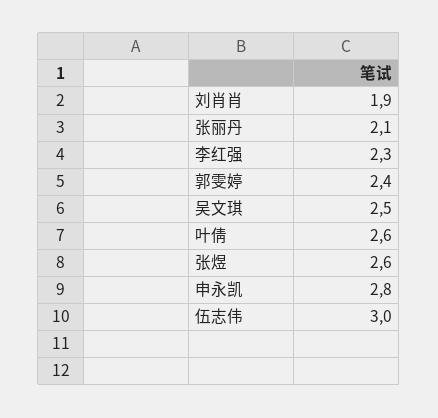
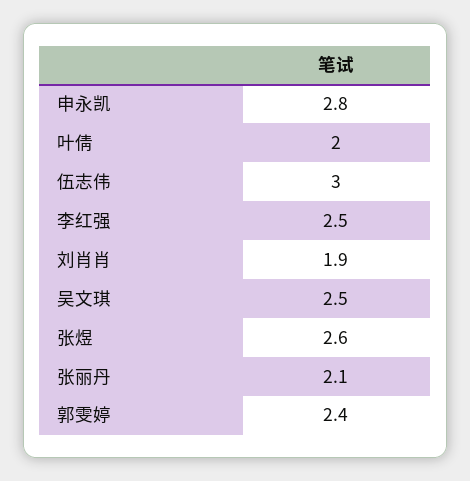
李红强: 2.3 -> 2.5
叶倩: 2.6 -> 2

